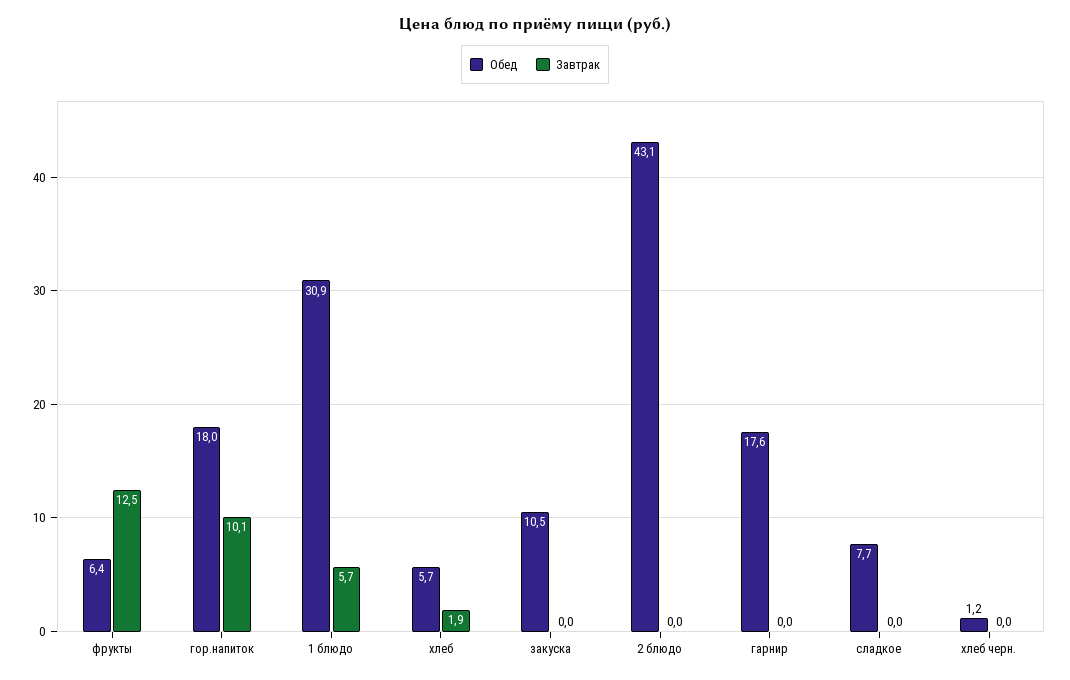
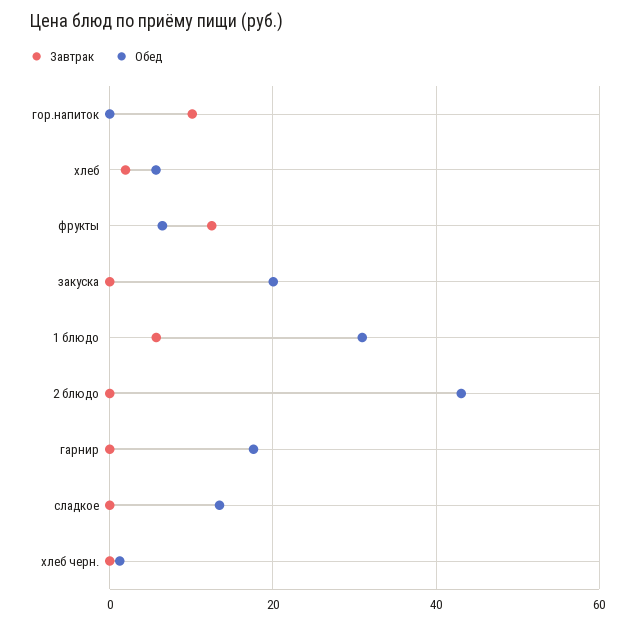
Обед, гор.напиток: 18 -> 0
Обед, закуска: 10.5 -> 20
Обед, сладкое: 7.7 -> 14

